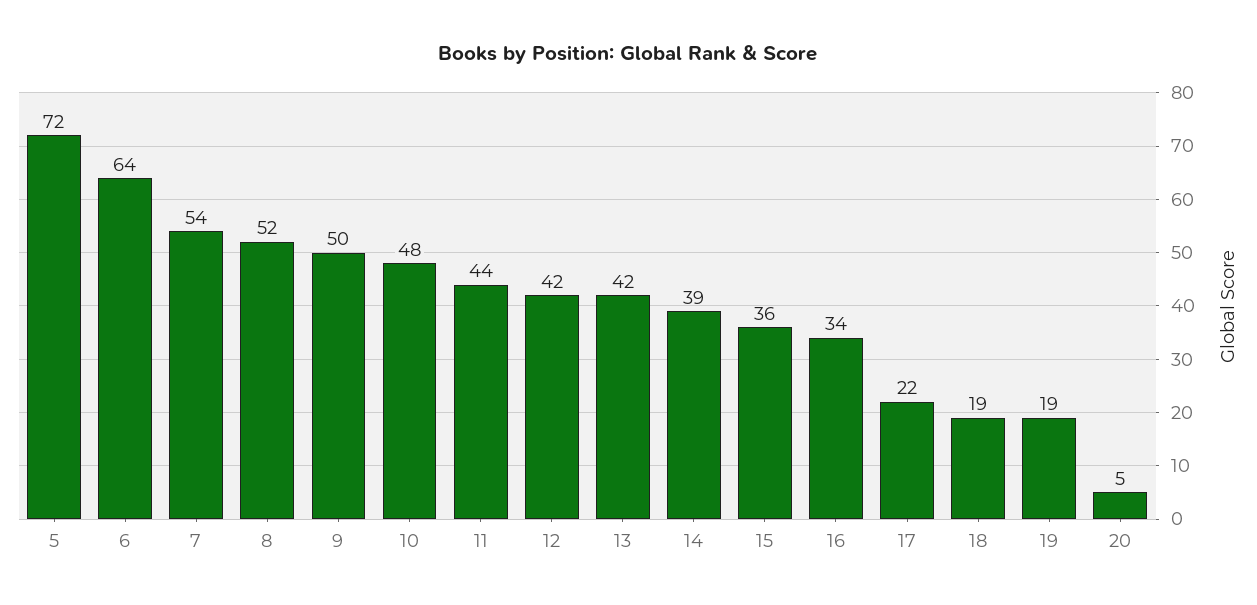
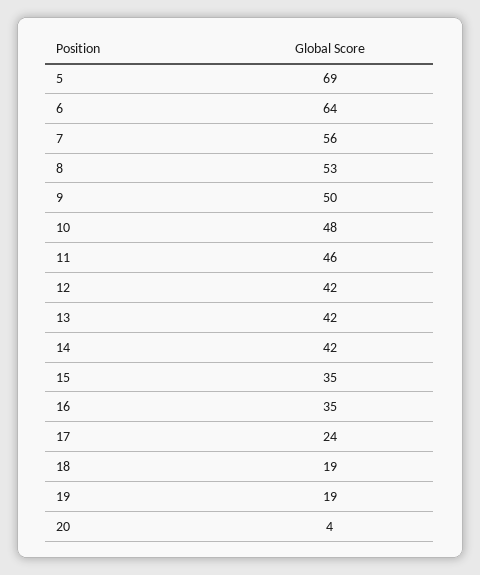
5: 72 -> 69
7: 54 -> 56
8: 52 -> 53
11: 44 -> 46
14: 39 -> 42
15: 36 -> 35
16: 34 -> 35
17: 22 -> 24
20: 5 -> 4

